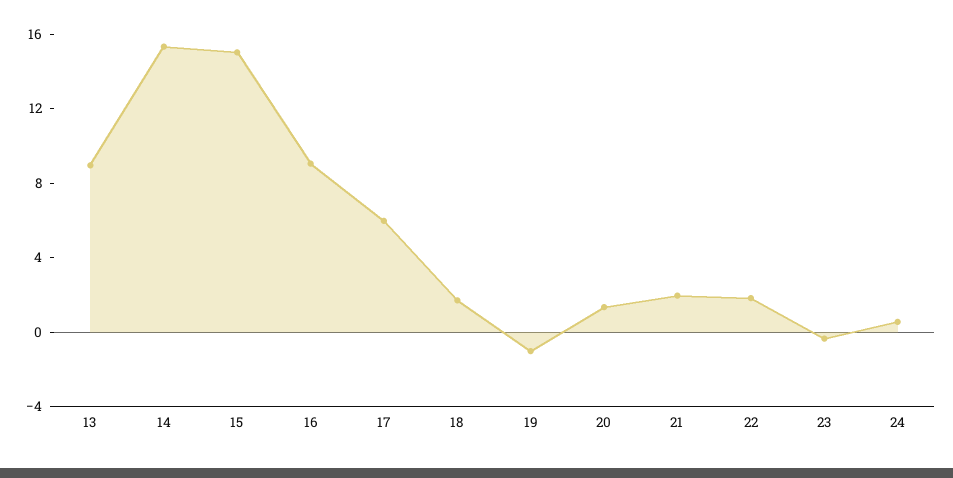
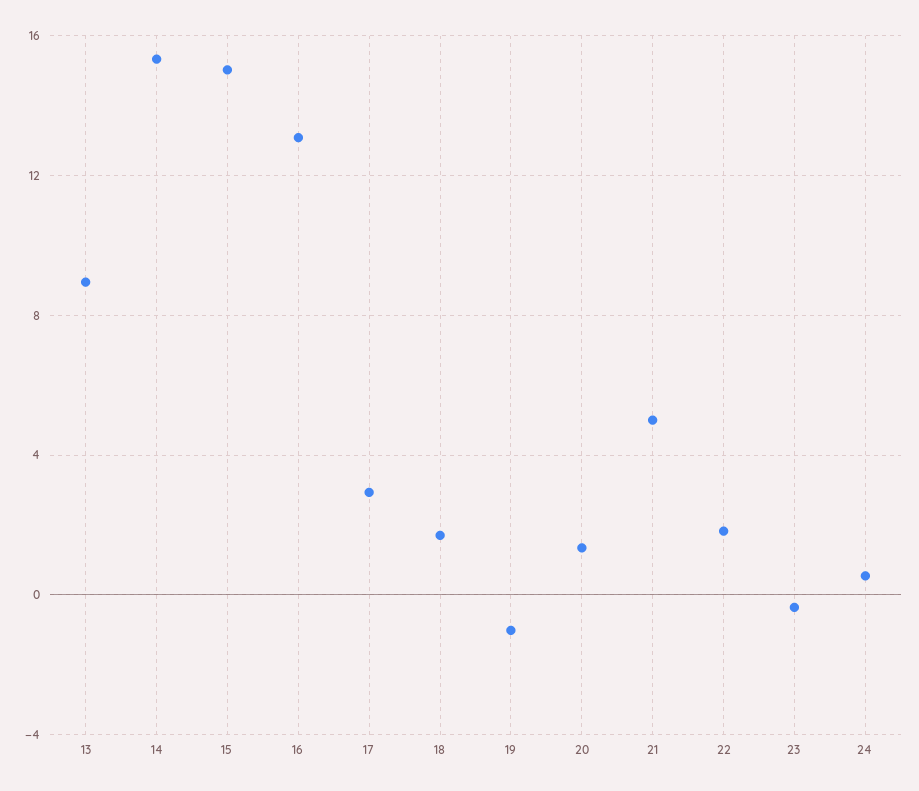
16: 9 -> 13
17: 6 -> 3
21: 2 -> 5

